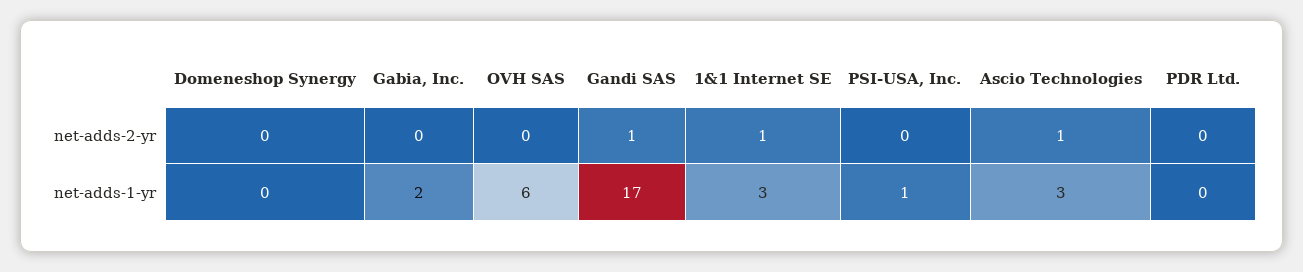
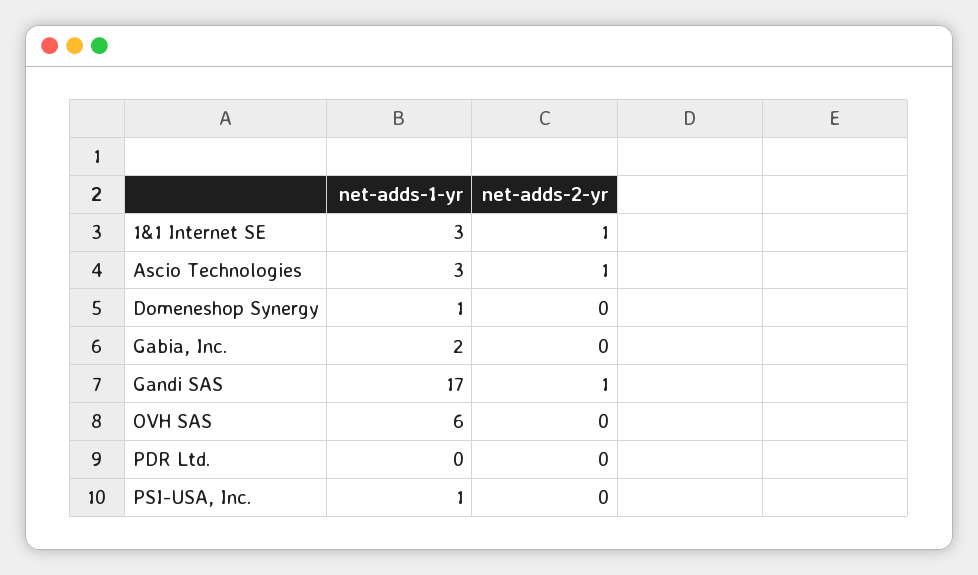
Domeneshop Synergy, net-adds-1-yr: 0 -> 1

